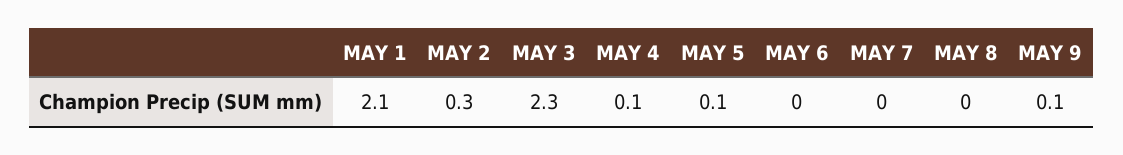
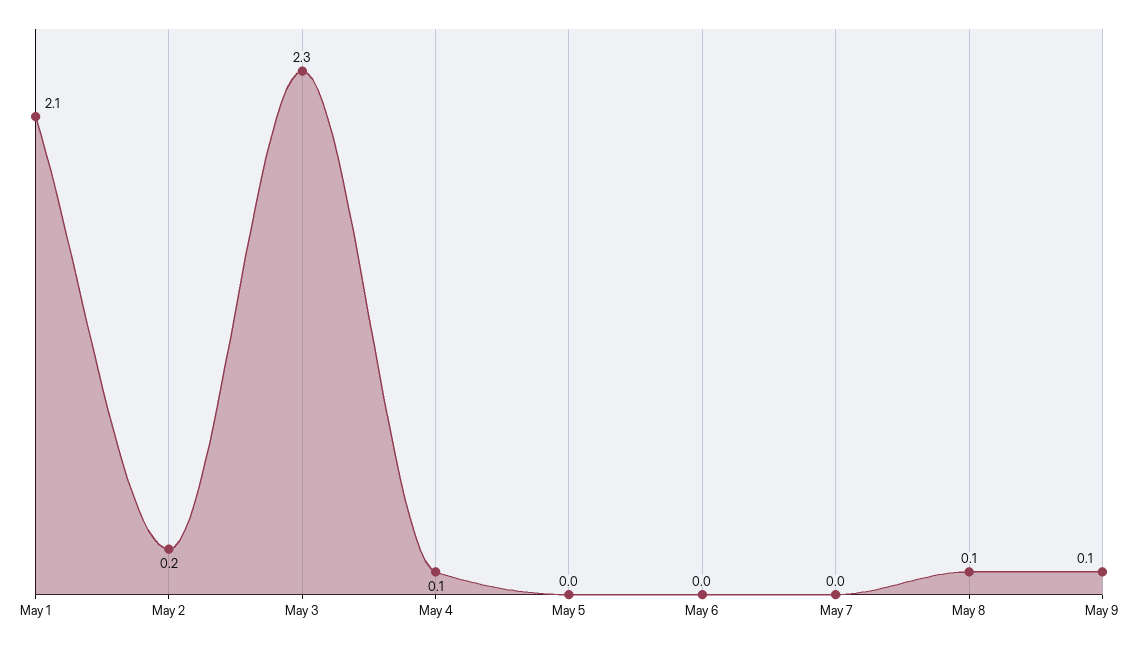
MAY 2: 0.3 -> 0.2
MAY 5: 0.1 -> 0
MAY 8: 0 -> 0.1

